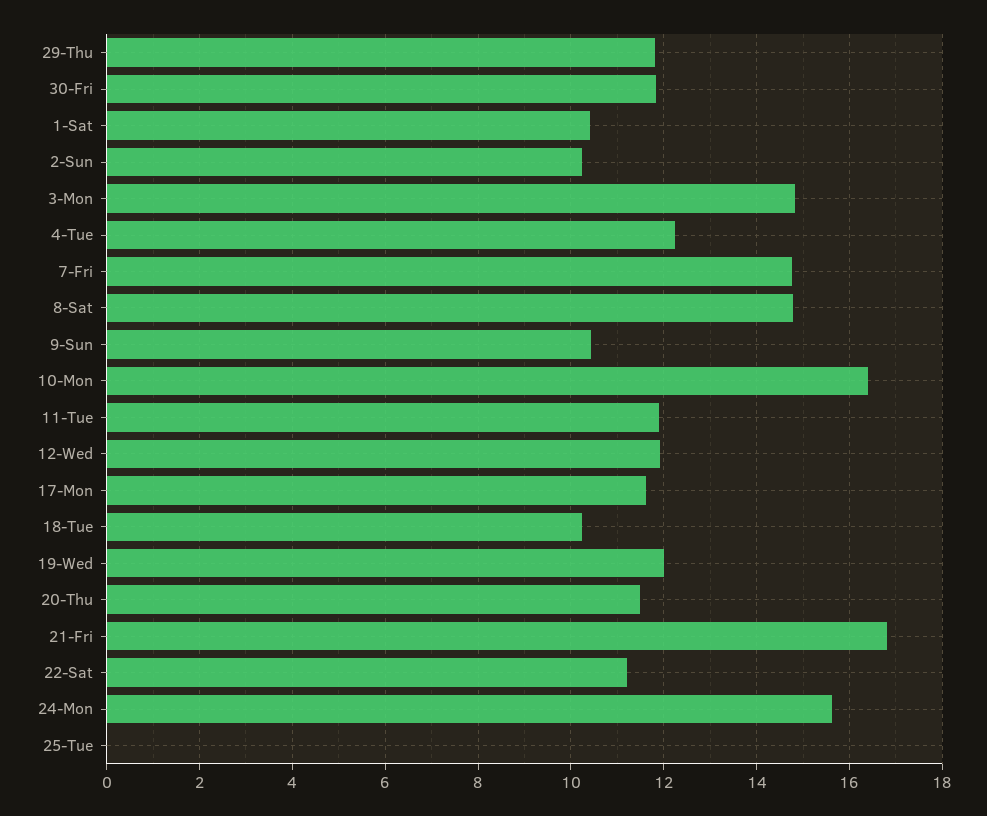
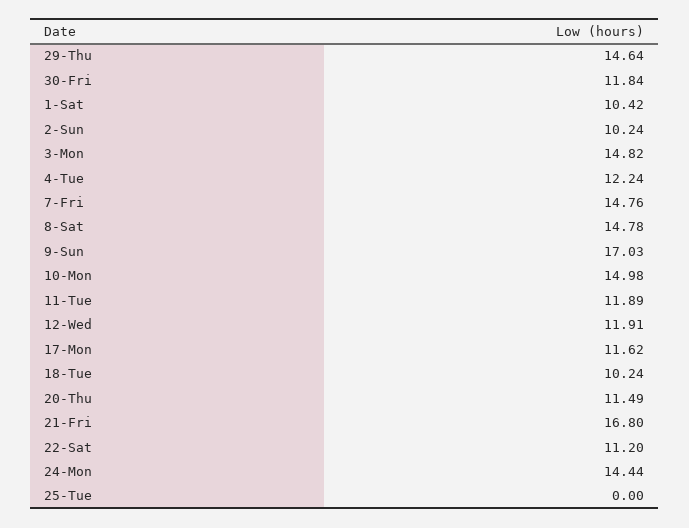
29-Thu: 11.8 -> 14.64
9-Sun: 10.4 -> 17.03
10-Mon: 16.4 -> 14.98
19-Wed: 12 -> none
24-Mon: 15.6 -> 14.44

